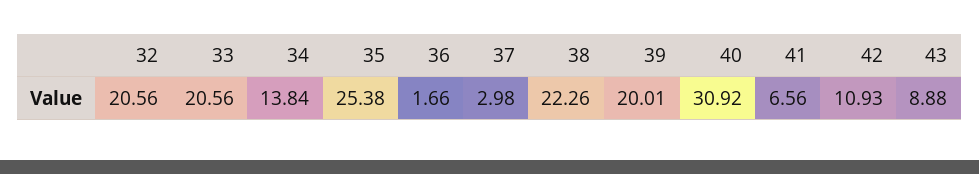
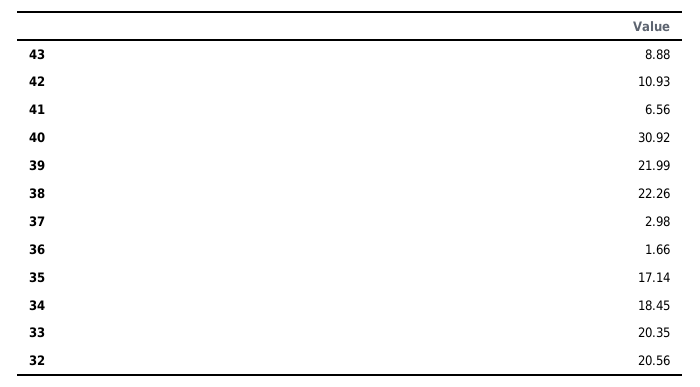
33: 20.56 -> 20.35
34: 13.84 -> 18.45
35: 25.38 -> 17.14
39: 20.01 -> 21.99

